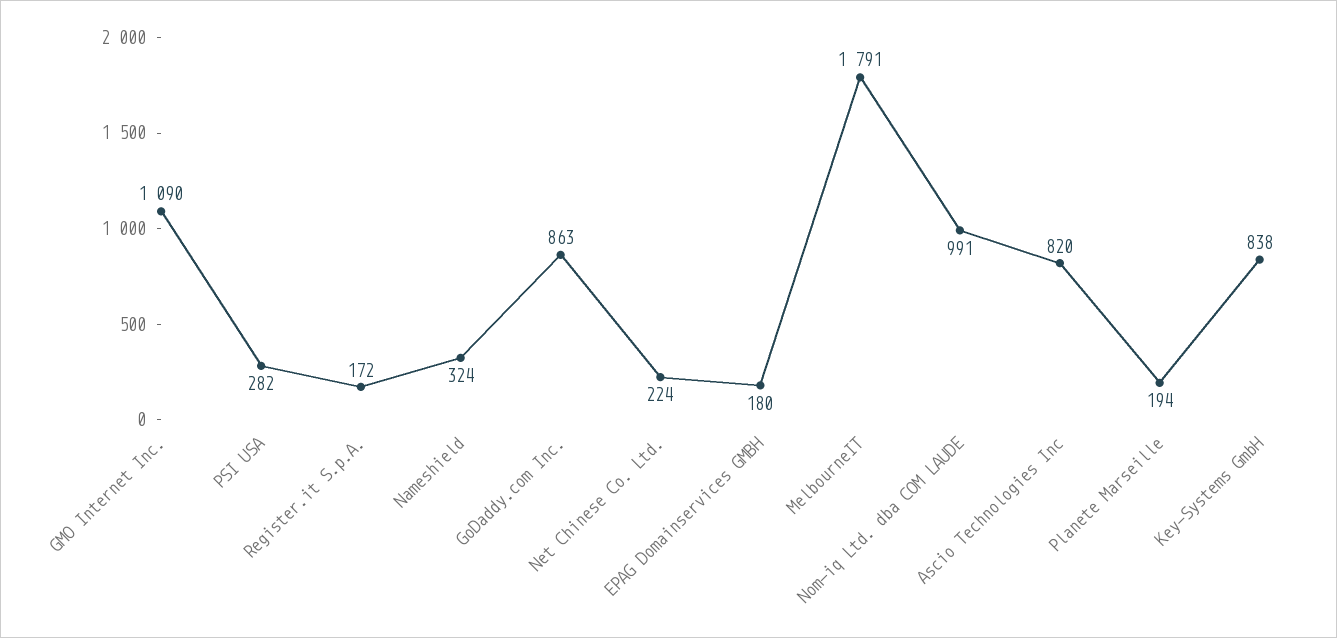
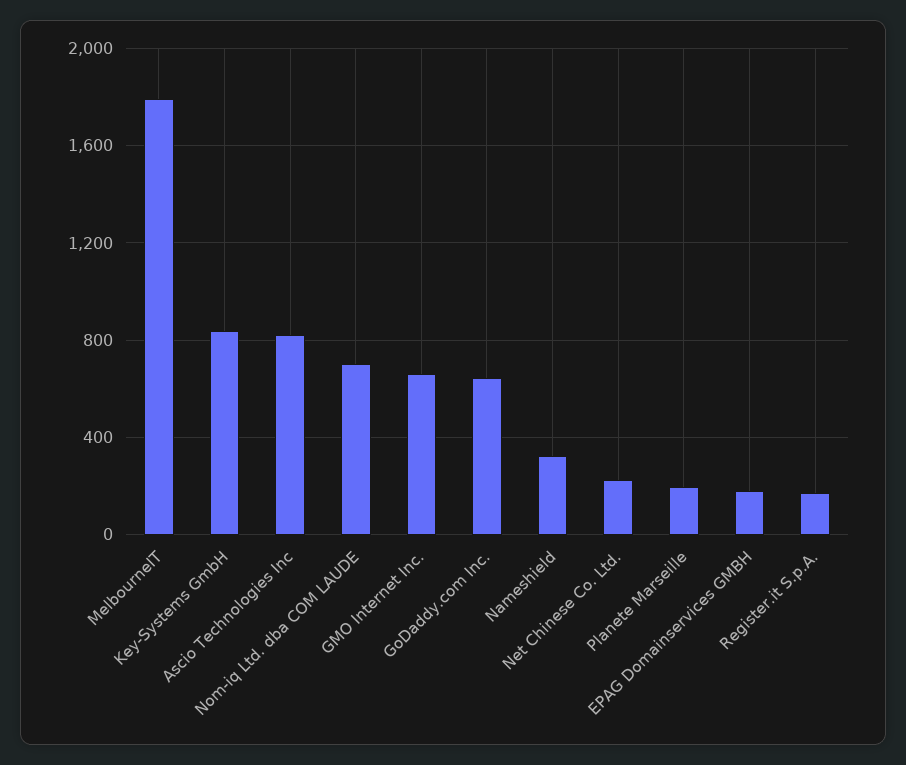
GMO Internet Inc.: 1090 -> 650
PSI USA: 282 -> none
GoDaddy.com Inc.: 863 -> 650
Nom-iq Ltd. dba COM LAUDE: 991 -> 700

